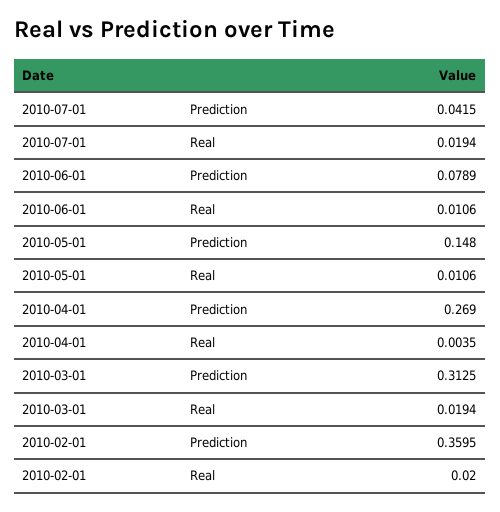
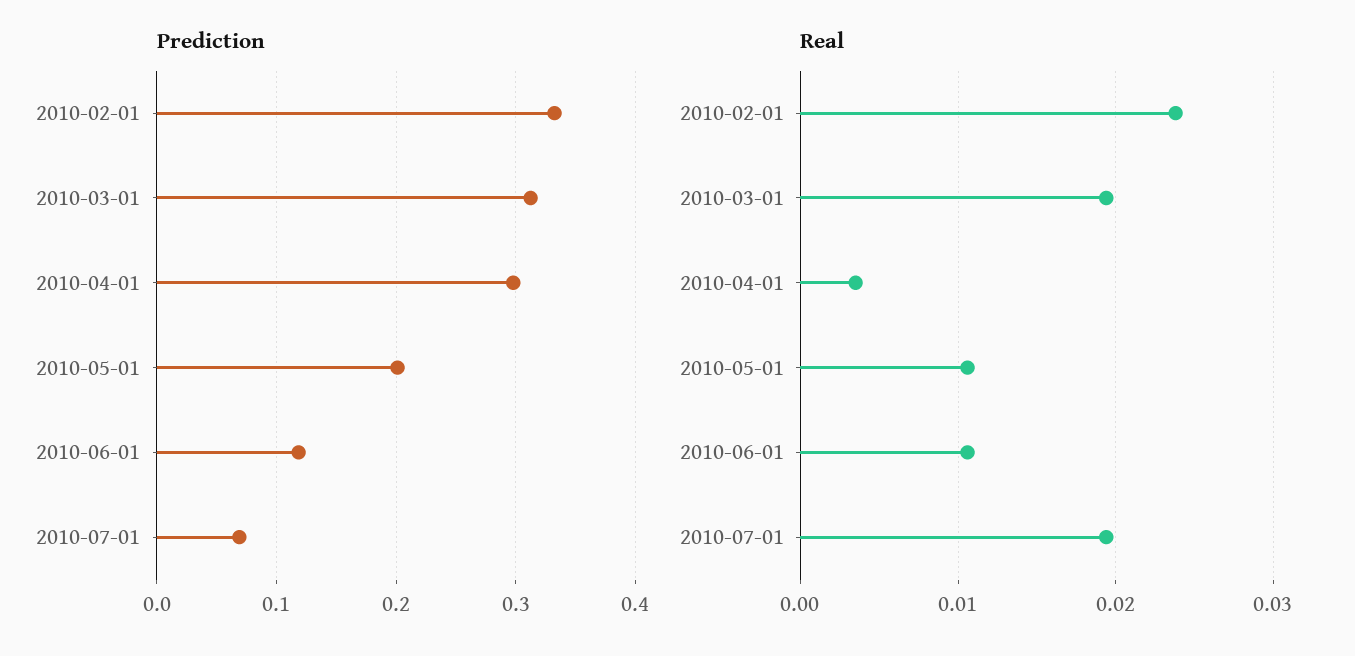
Prediction, 2010-07-01: 0.0415 -> 0.07
Prediction, 2010-06-01: 0.0789 -> 0.12
Prediction, 2010-05-01: 0.148 -> 0.2
Prediction, 2010-04-01: 0.269 -> 0.3
Prediction, 2010-02-01: 0.3595 -> 0.33
Real, 2010-02-01: 0.02 -> 0.024

